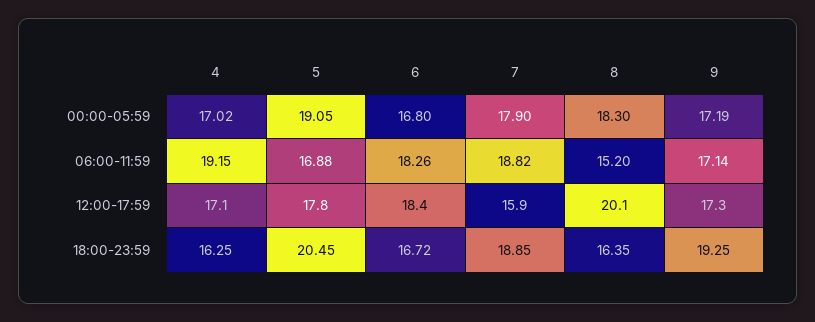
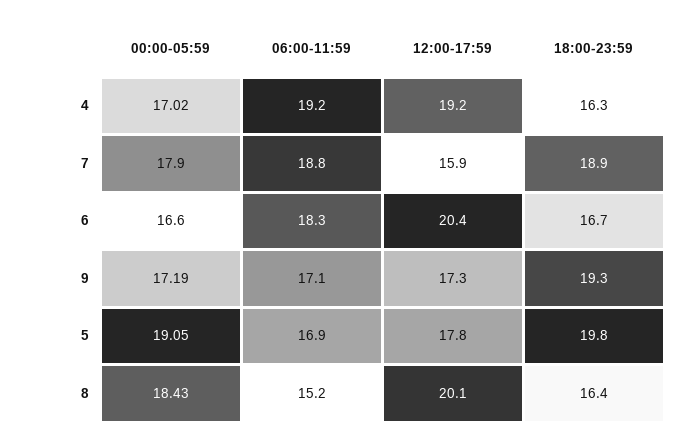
6, 00:00-05:59: 16.8 -> 16.6
8, 00:00-05:59: 18.3 -> 18.43
4, 12:00-17:59: 17.1 -> 19.2
6, 12:00-17:59: 18.4 -> 20.4
5, 18:00-23:59: 20.45 -> 19.8

